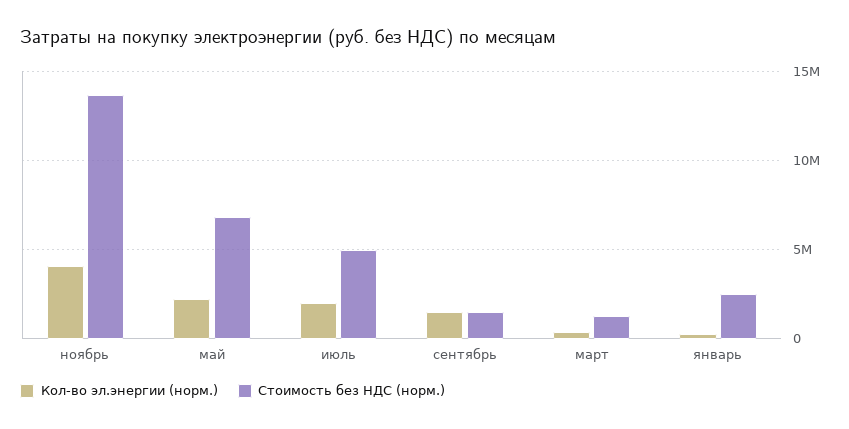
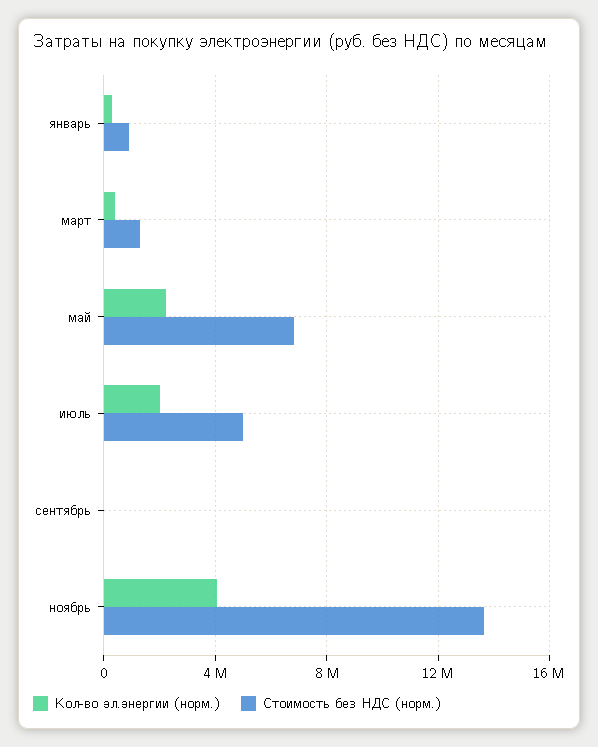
Кол-во эл.энергии (норм.), сентябрь: 1500000 -> 0
Стоимость без НДС (норм.), сентябрь: 1500000 -> 0
Стоимость без НДС (норм.), январь: 2500000 -> 1000000

